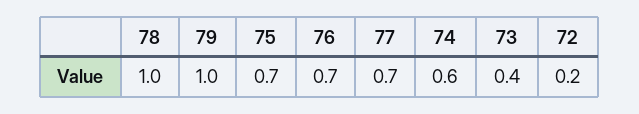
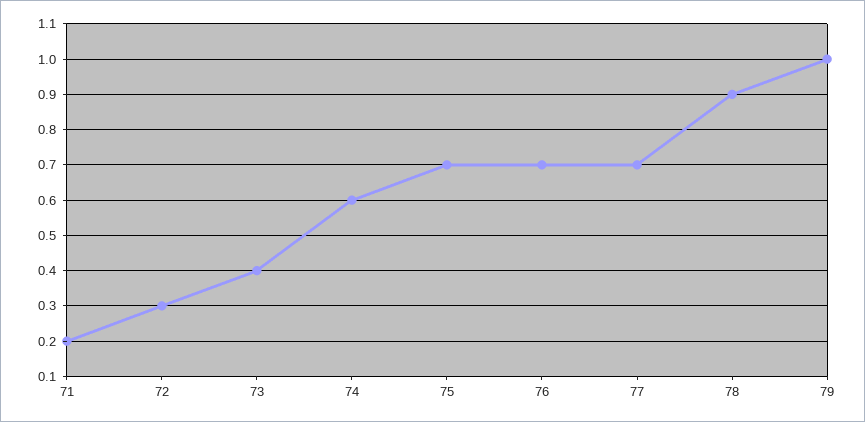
78: 1 -> 0.9
72: 0.2 -> 0.3
71: none -> 0.2

